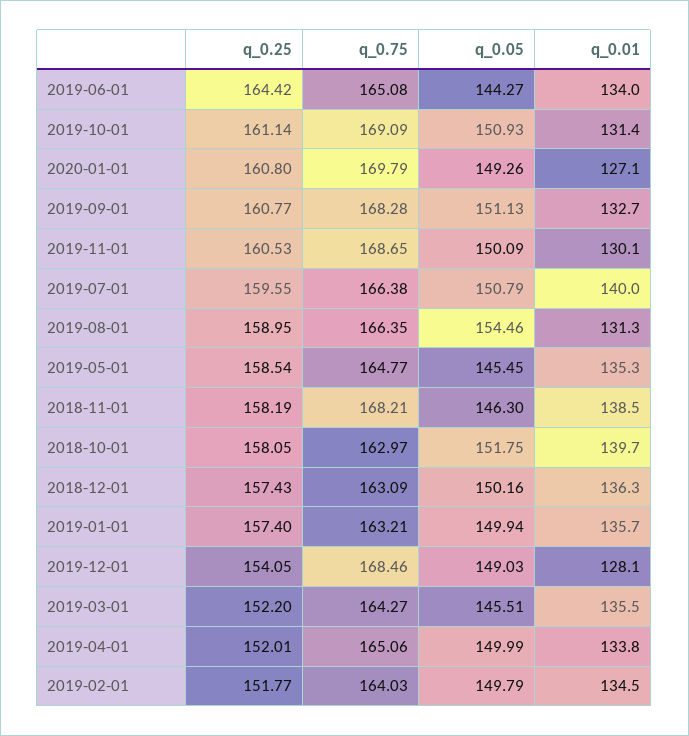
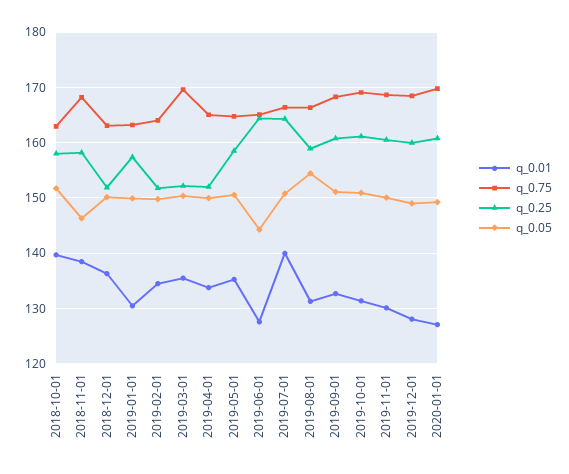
q_0.01, 2019-06-01: 134 -> 128
q_0.25, 2019-07-01: 159.55 -> 164
q_0.05, 2019-05-01: 145.45 -> 150
q_0.25, 2018-12-01: 157.43 -> 152
q_0.01, 2019-01-01: 135.7 -> 130
q_0.25, 2019-12-01: 154.05 -> 160
q_0.75, 2019-03-01: 164.27 -> 170
q_0.05, 2019-03-01: 145.51 -> 150

